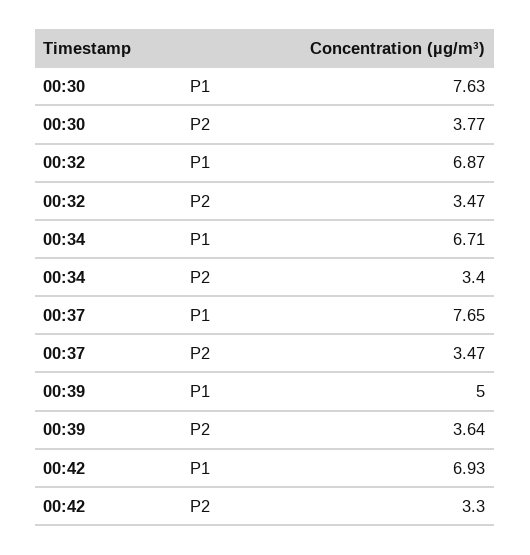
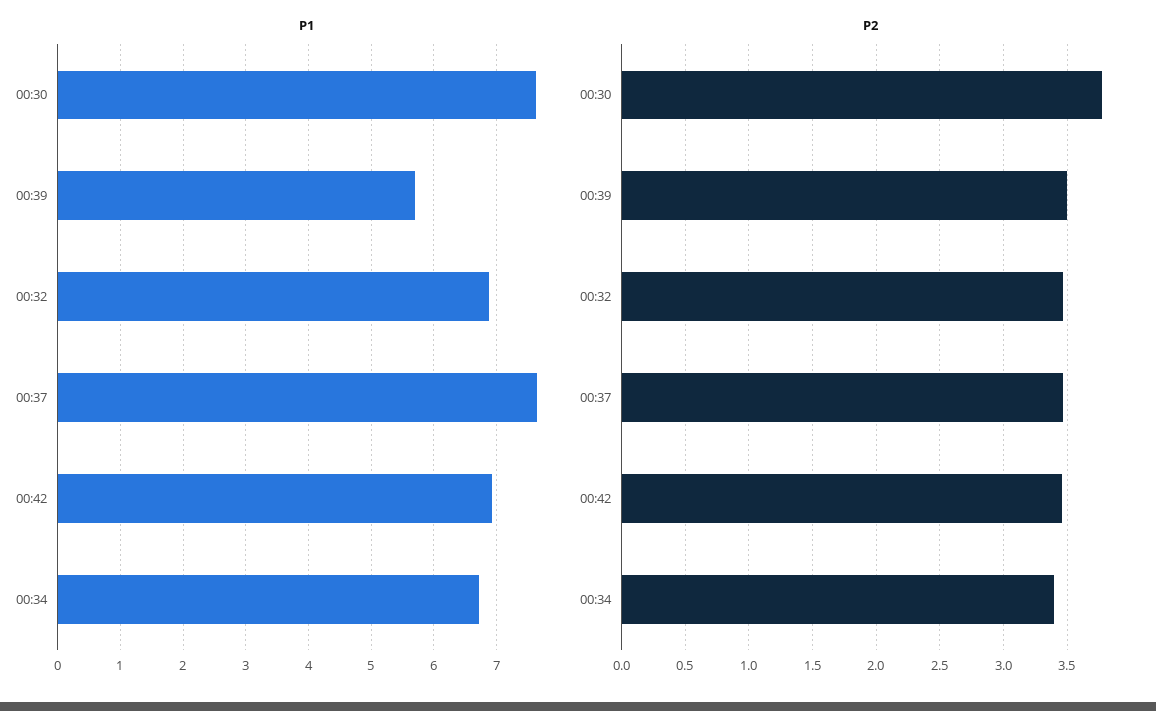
P1, 00:39: 5 -> 5.7
P2, 00:39: 3.64 -> 3.5
P2, 00:42: 3.3 -> 3.45

